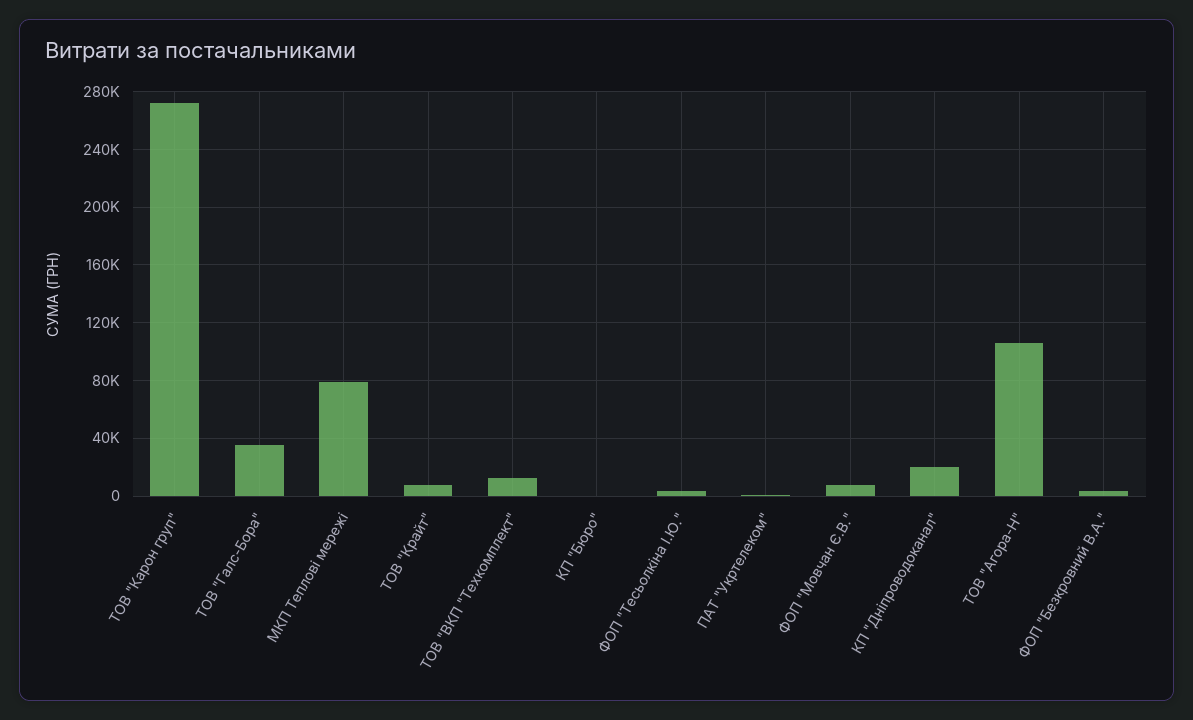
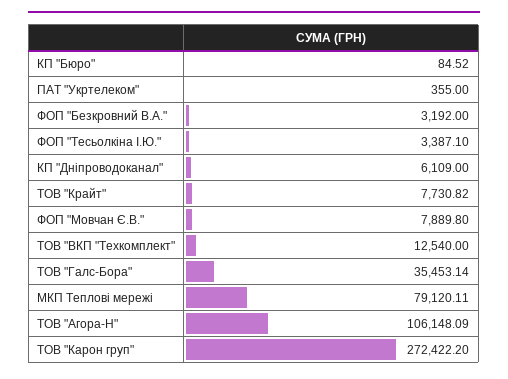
КП "Дніпроводоканал": 20000 -> 6109

